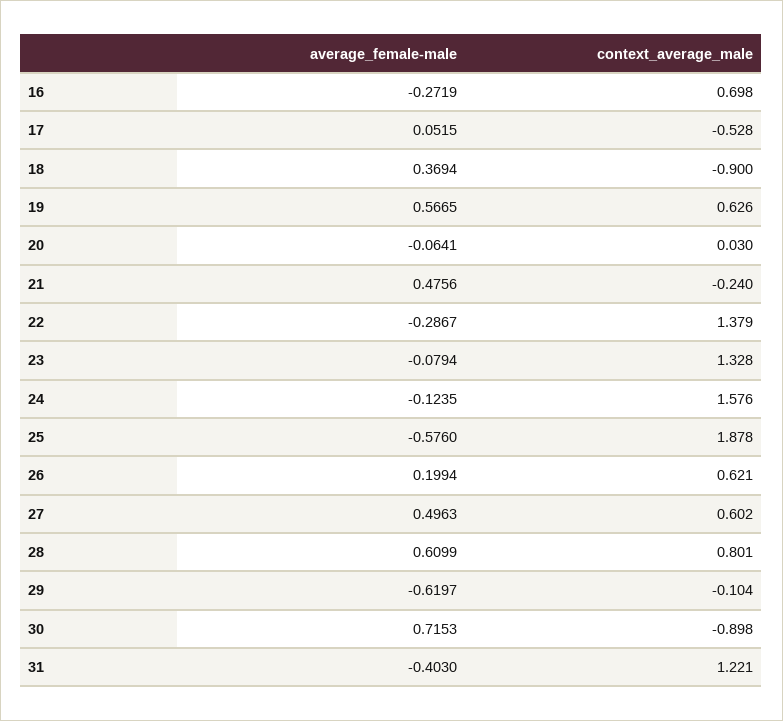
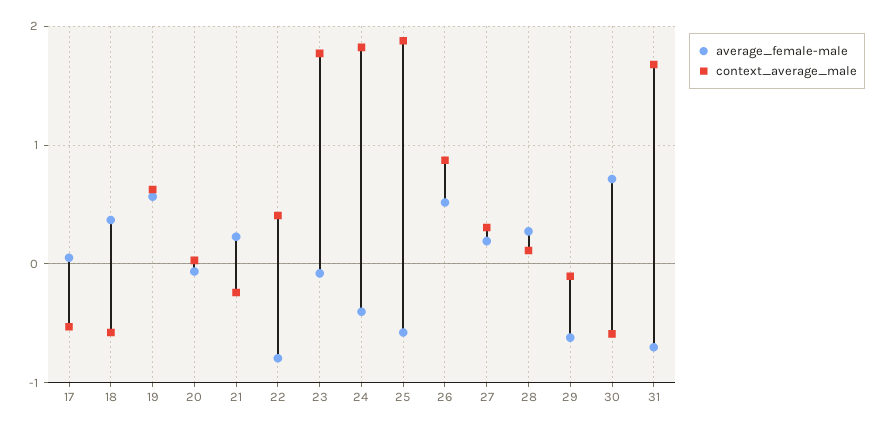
average_female-male, 16: -0.2719 -> none
context_average_male, 16: 0.698 -> none
context_average_male, 18: -0.9 -> -0.6
average_female-male, 21: 0.4756 -> 0.2
average_female-male, 22: -0.2867 -> -0.8
context_average_male, 22: 1.379 -> 0.4
context_average_male, 23: 1.328 -> 1.8
average_female-male, 24: -0.1235 -> -0.4
context_average_male, 24: 1.576 -> 1.8
average_female-male, 26: 0.1994 -> 0.5
context_average_male, 26: 0.621 -> 0.9
average_female-male, 27: 0.4963 -> 0.2
context_average_male, 27: 0.602 -> 0.3
average_female-male, 28: 0.6099 -> 0.3
context_average_male, 28: 0.801 -> 0.1
context_average_male, 30: -0.898 -> -0.6
average_female-male, 31: -0.403 -> -0.7
context_average_male, 31: 1.221 -> 1.7

